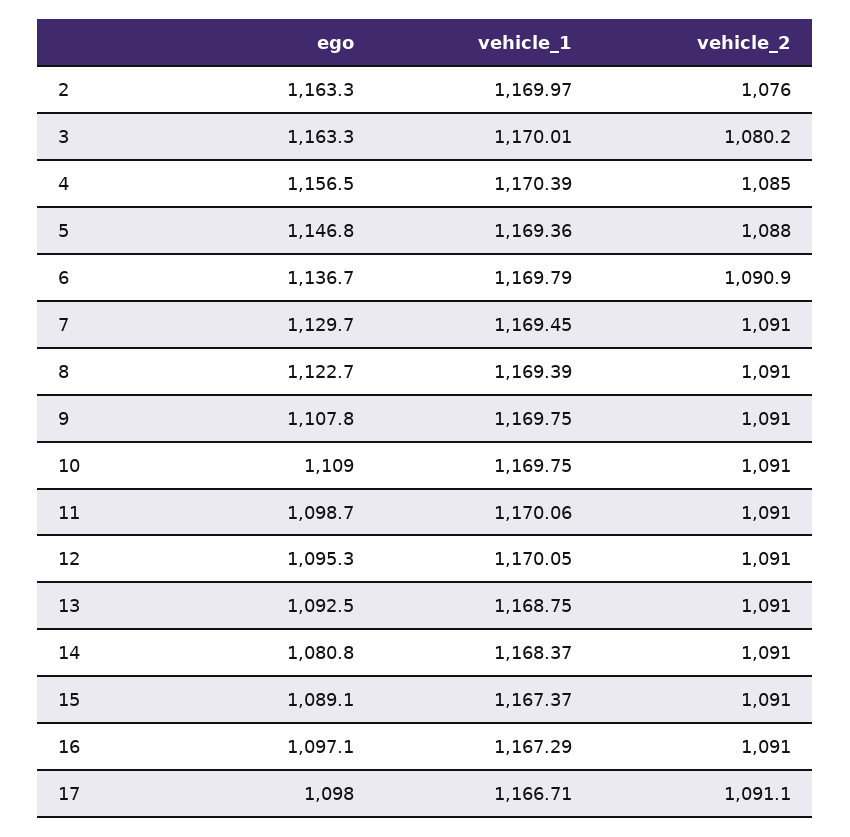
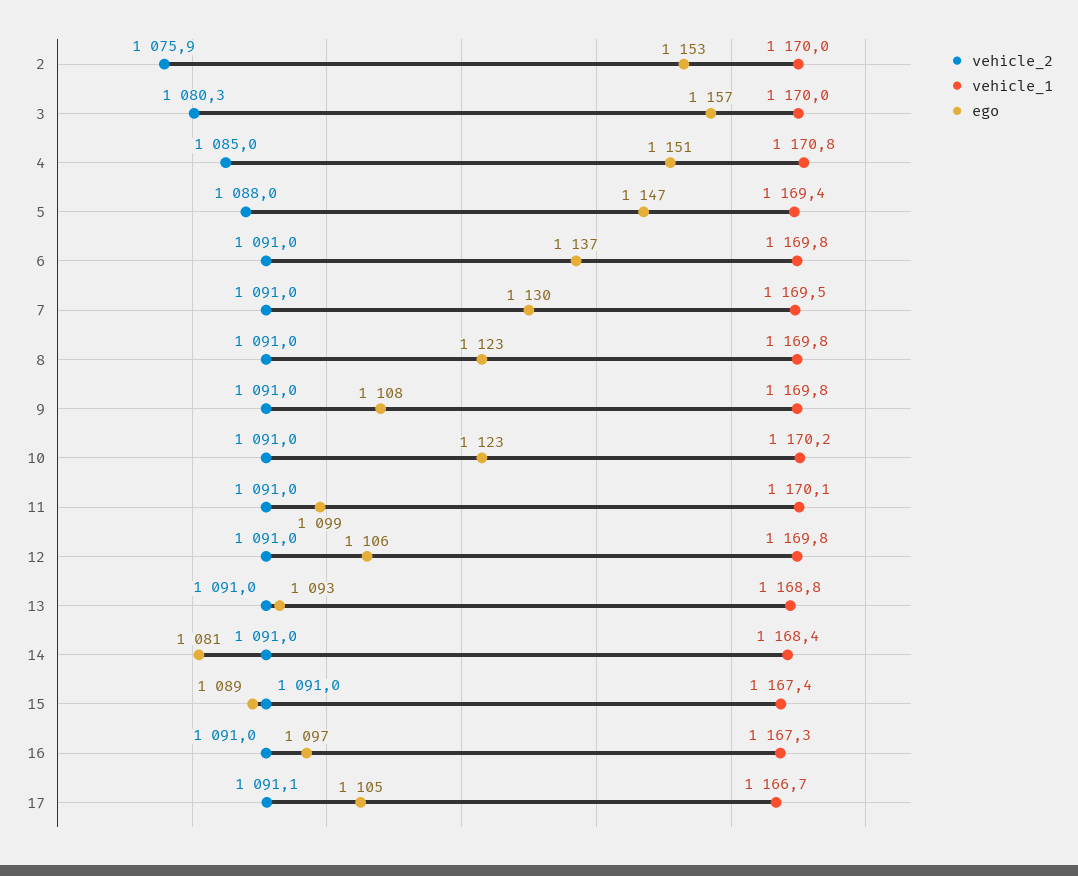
ego, 2: 1163.3 -> 1153
vehicle_2, 2: 1076 -> 1075.9
ego, 3: 1163.3 -> 1157
vehicle_2, 3: 1080.2 -> 1080.3
ego, 4: 1156.5 -> 1151
vehicle_1, 4: 1170.39 -> 1170.8
vehicle_2, 6: 1090.9 -> 1091
vehicle_1, 8: 1169.39 -> 1169.8
ego, 10: 1109 -> 1123
vehicle_1, 10: 1169.75 -> 1170.2
ego, 12: 1095.3 -> 1106
vehicle_1, 12: 1170.05 -> 1169.8
ego, 17: 1098 -> 1105

